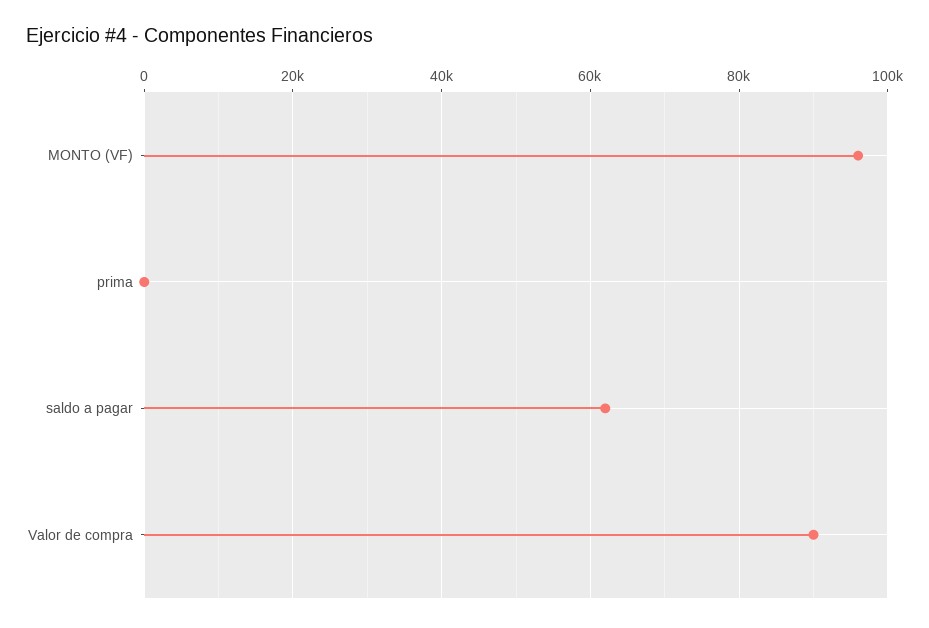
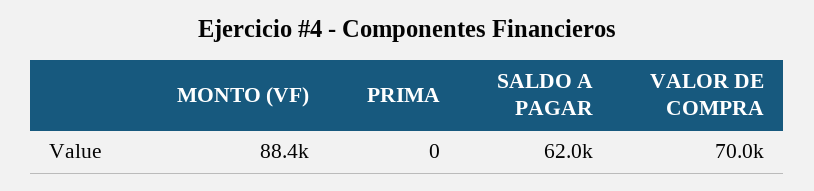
MONTO (VF): 96000 -> 88400
Valor de compra: 90000 -> 70000

